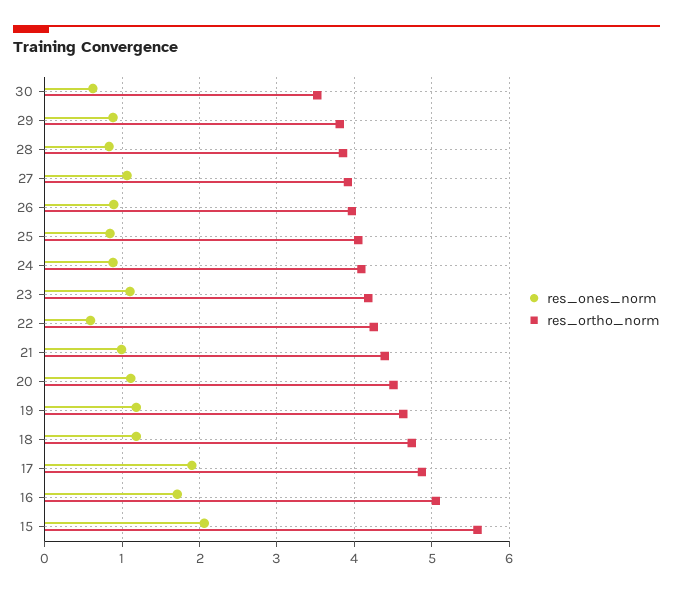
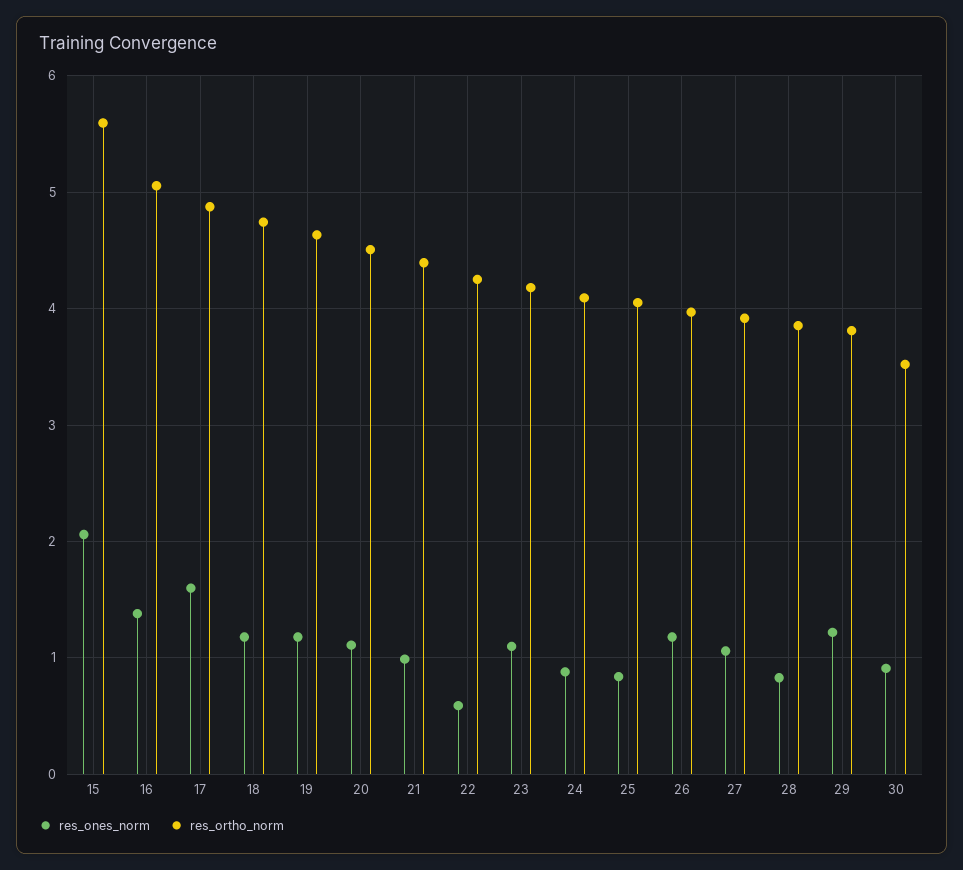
res_ones_norm, 30: 0.6 -> 0.9
res_ones_norm, 29: 0.9 -> 1.2
res_ones_norm, 26: 0.9 -> 1.2
res_ones_norm, 17: 1.9 -> 1.6
res_ones_norm, 16: 1.7 -> 1.4

